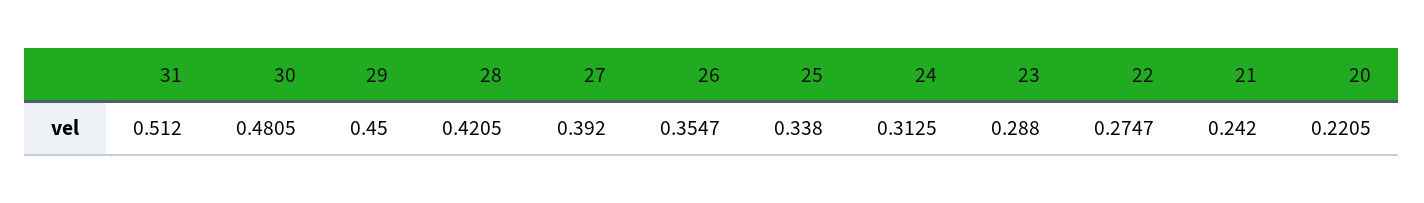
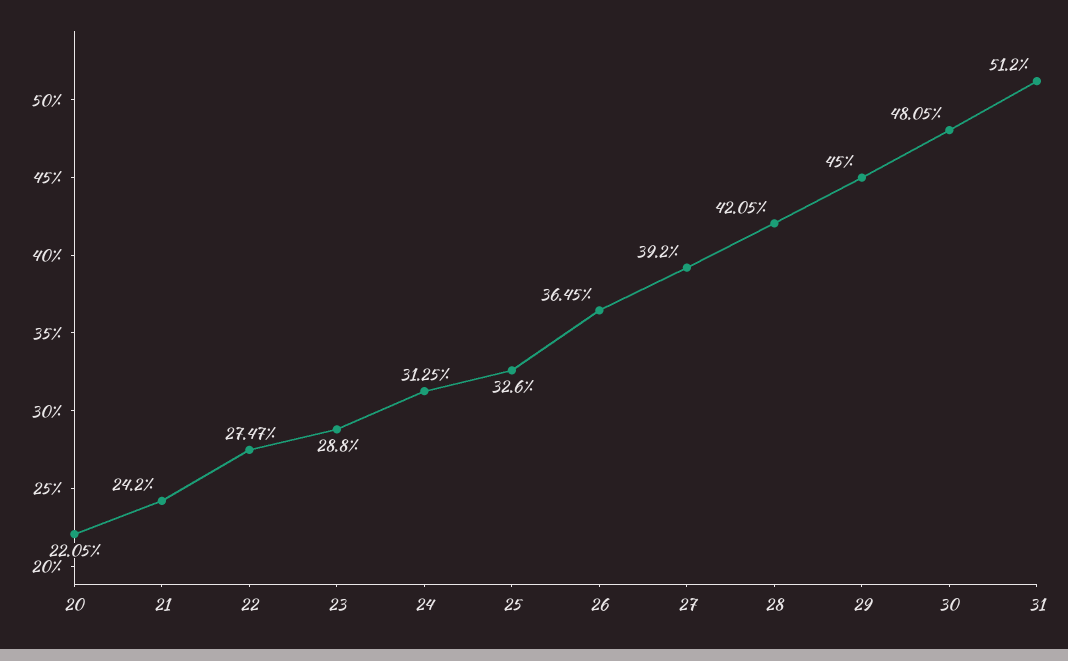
26: 0.3547 -> 0.3645
25: 0.338 -> 0.326

